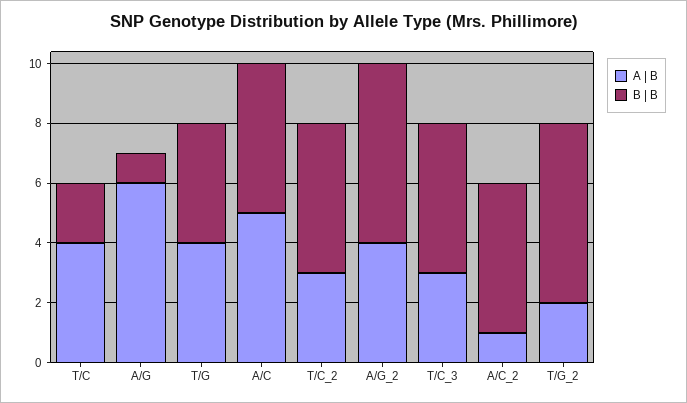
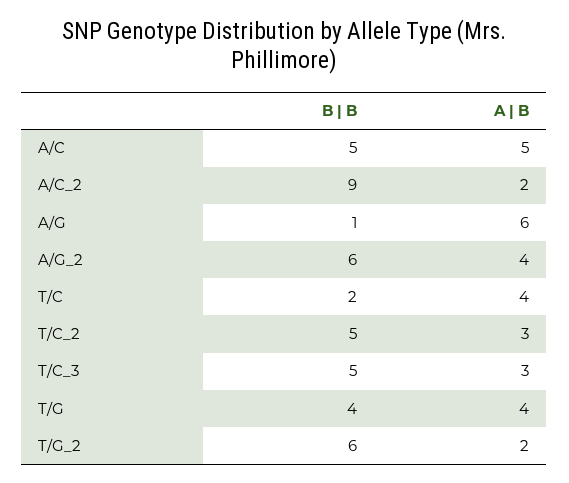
A | B, A/C_2: 1 -> 2
B | B, A/C_2: 5 -> 9

